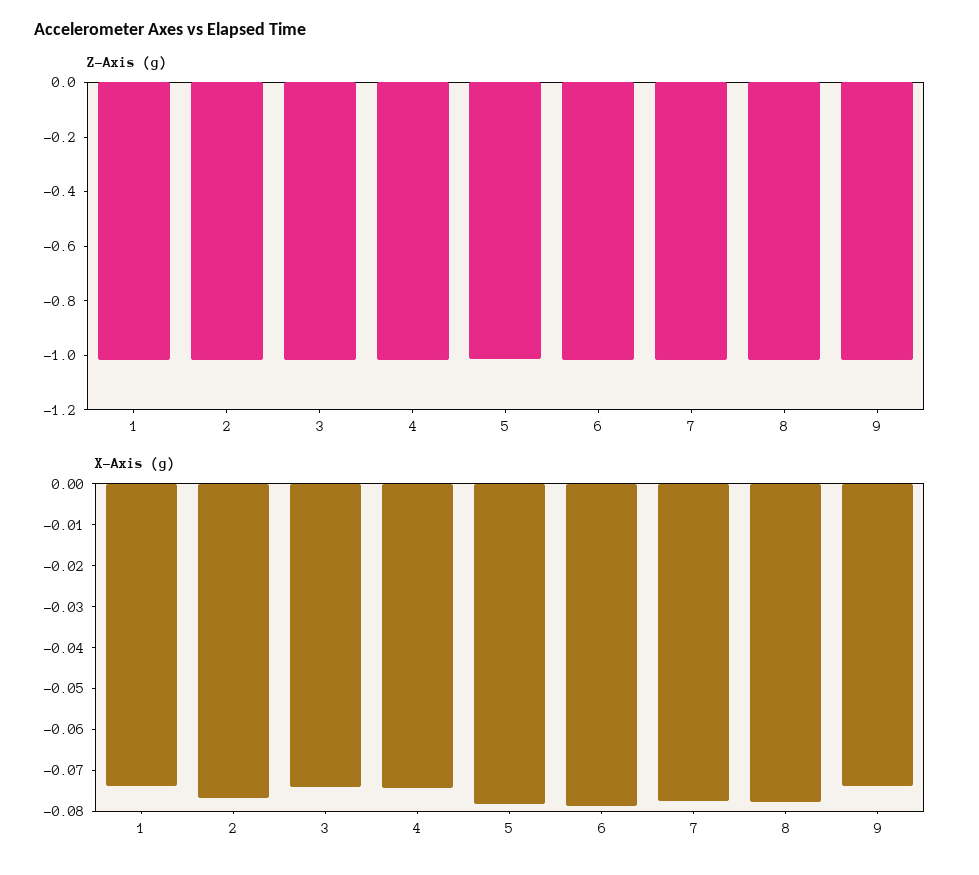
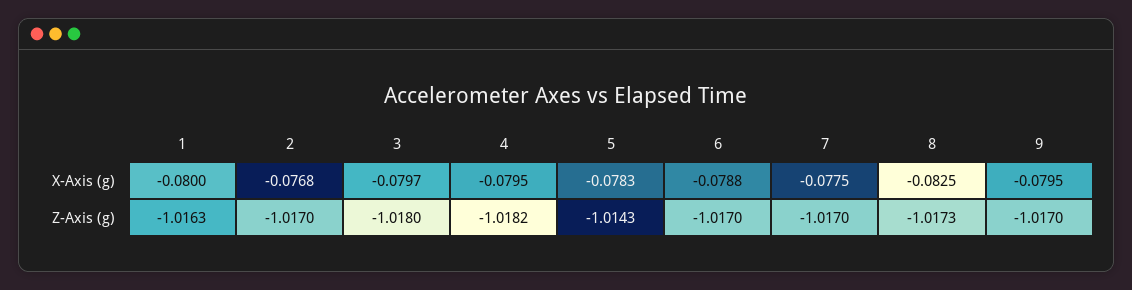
X-Axis (g), 1: -0.074 -> -0.08
X-Axis (g), 3: -0.074 -> -0.0797
X-Axis (g), 4: -0.074 -> -0.0795
X-Axis (g), 8: -0.078 -> -0.0825
X-Axis (g), 9: -0.074 -> -0.0795

